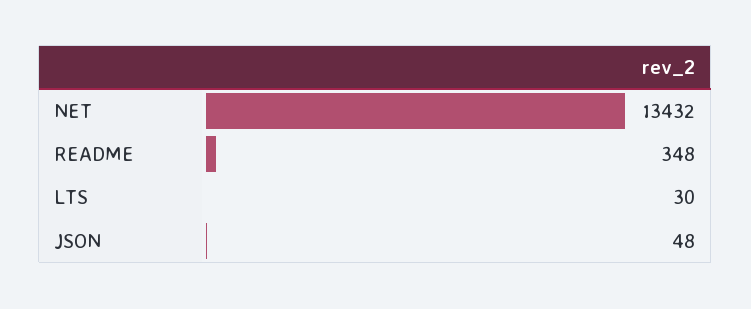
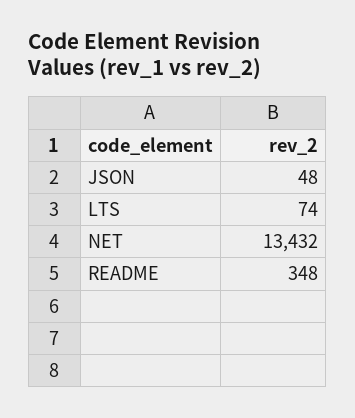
LTS: 30 -> 74

